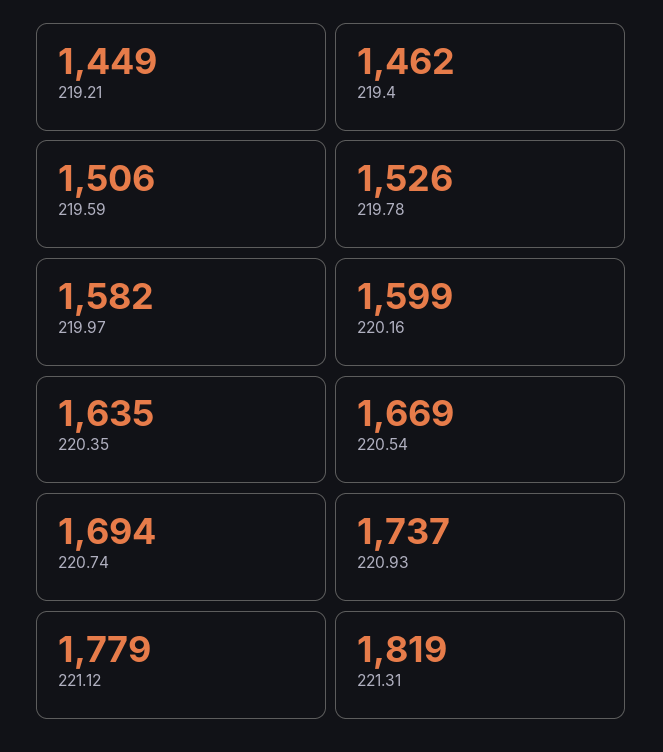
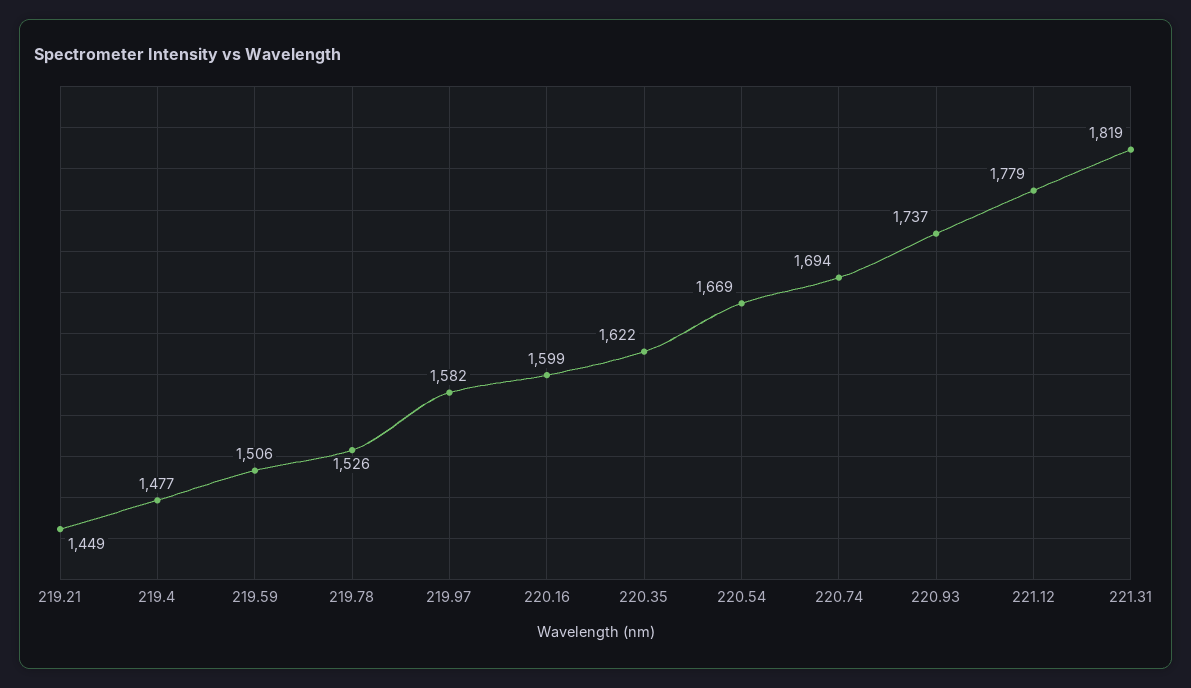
219.4: 1462 -> 1477
220.35: 1635 -> 1622

